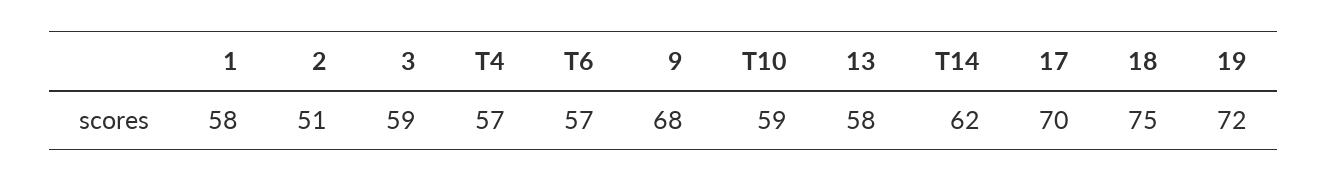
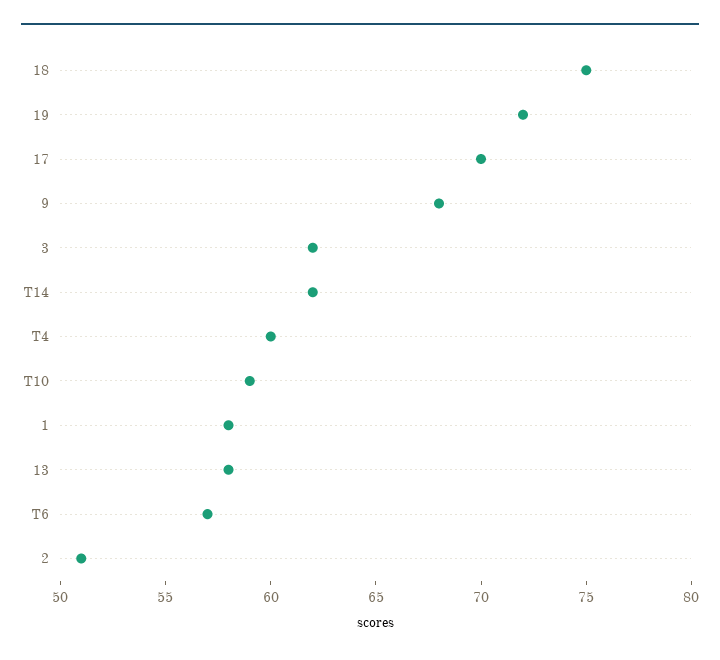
3: 59 -> 62
T4: 57 -> 60

